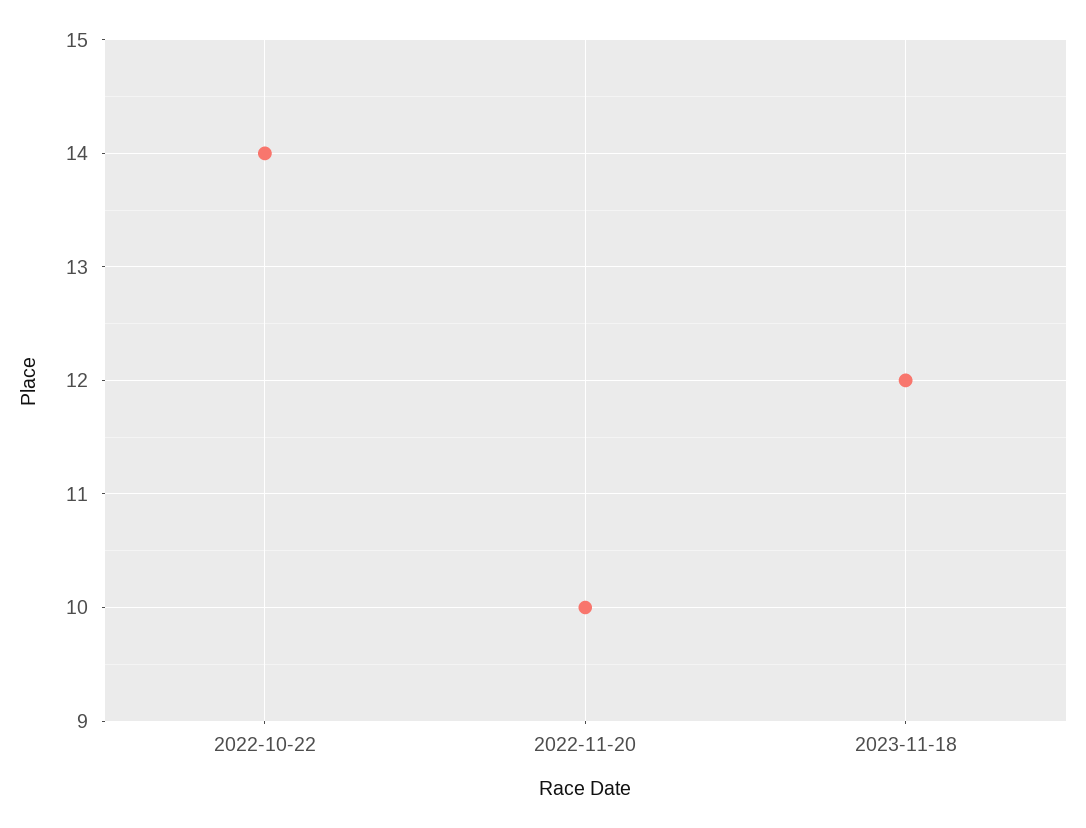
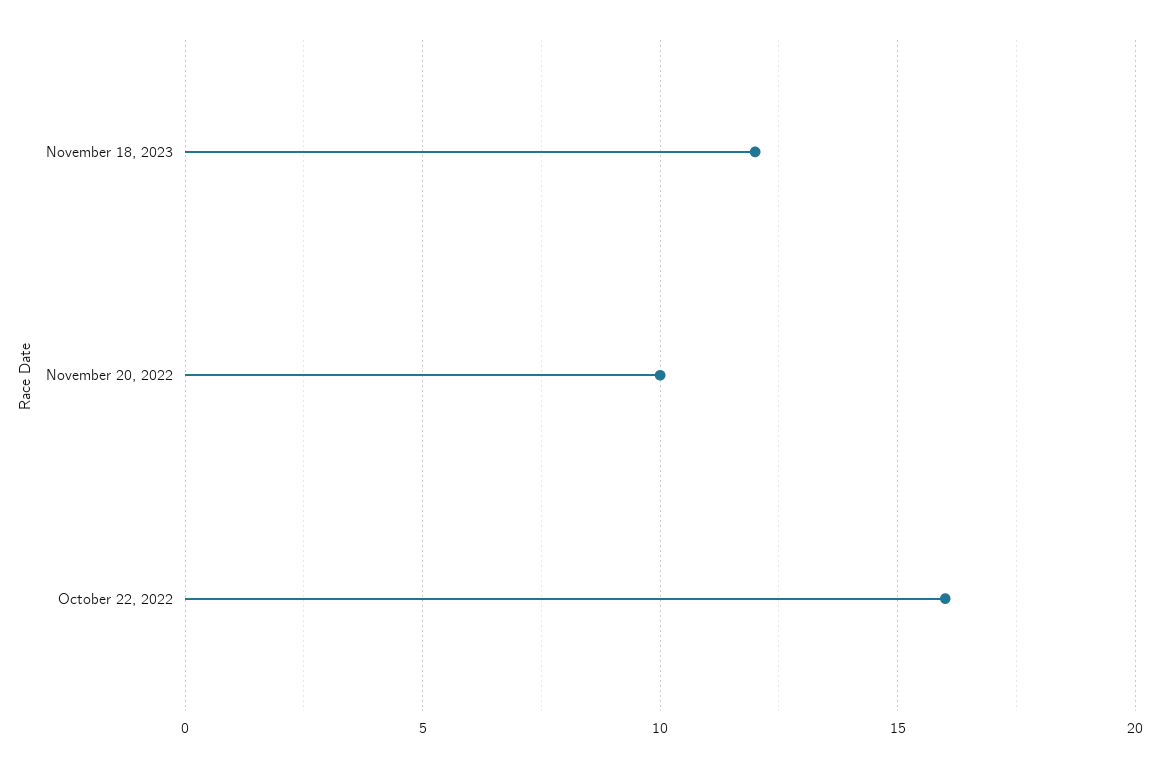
2022-10-22: 14 -> 16

